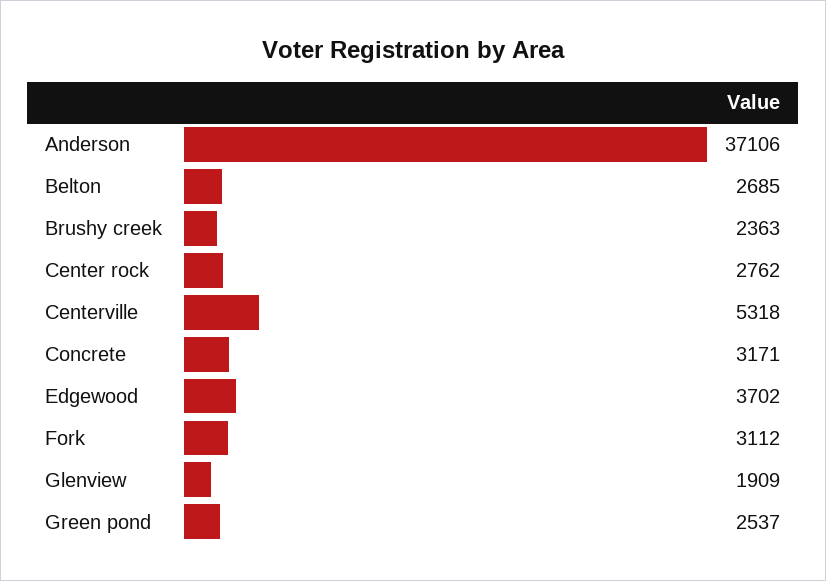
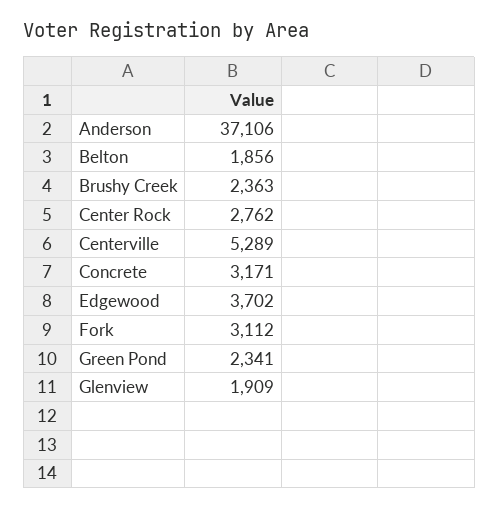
Belton: 2685 -> 1856
Centerville: 5318 -> 5289
Green pond: 2537 -> 2341

